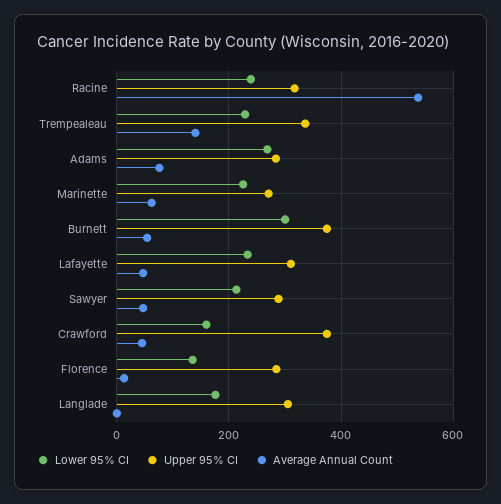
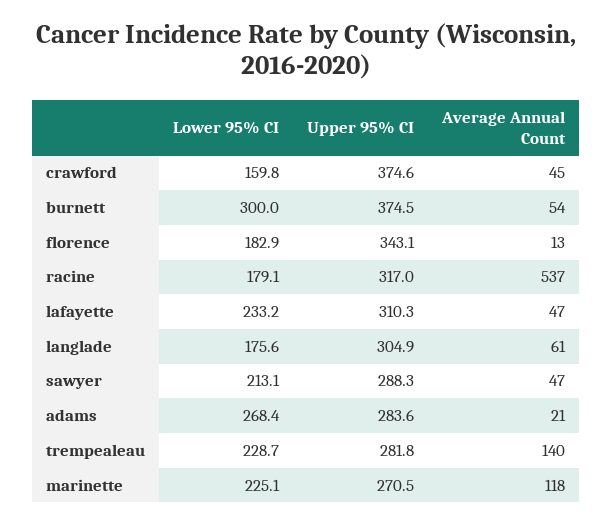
Lower 95% CI, Racine: 240 -> 179.1
Upper 95% CI, Trempealeau: 340 -> 281.8
Average Annual Count, Adams: 80 -> 21
Average Annual Count, Marinette: 60 -> 118
Lower 95% CI, Florence: 140 -> 182.9
Upper 95% CI, Florence: 280 -> 343.1
Average Annual Count, Langlade: 0 -> 61

